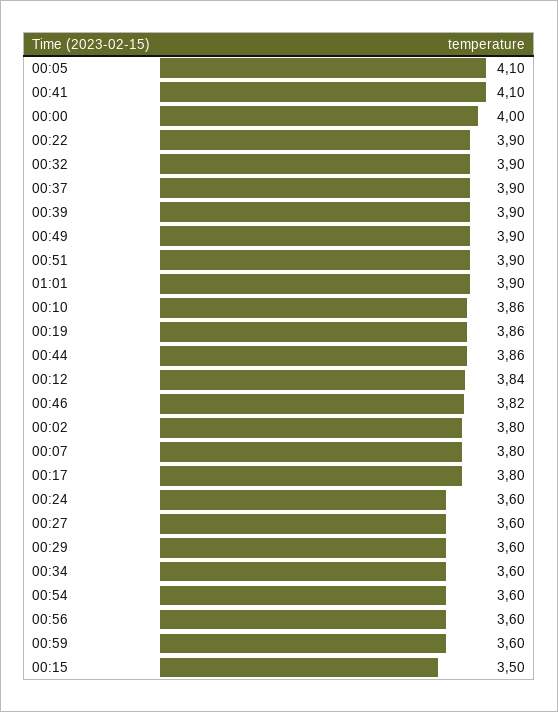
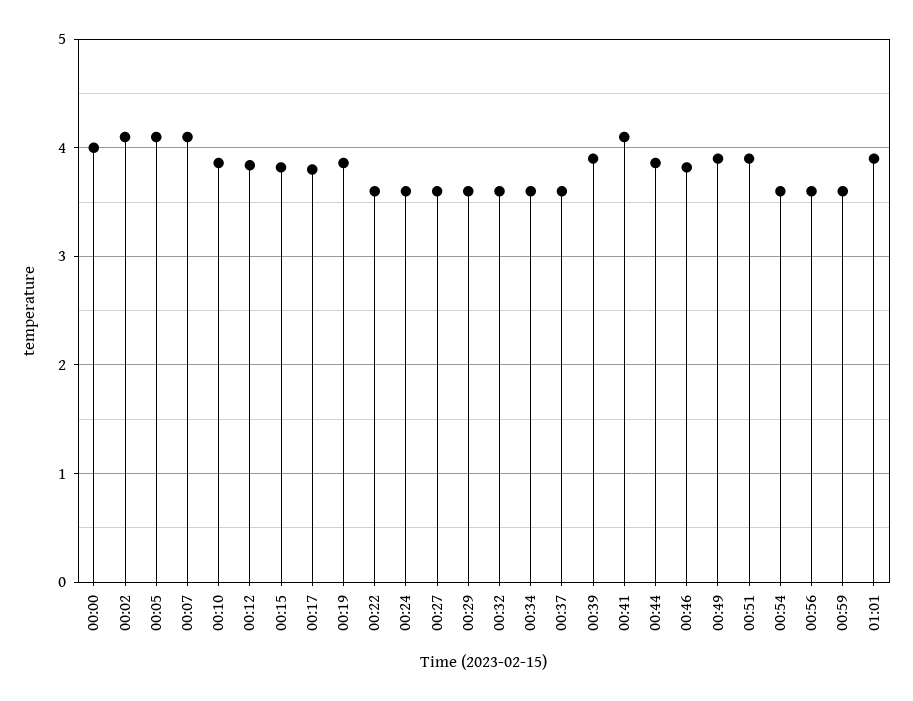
00:22: 3.9 -> 3.6
00:32: 3.9 -> 3.6
00:37: 3.9 -> 3.6
00:02: 3.8 -> 4.1
00:07: 3.8 -> 4.1
00:15: 3.5 -> 3.8

